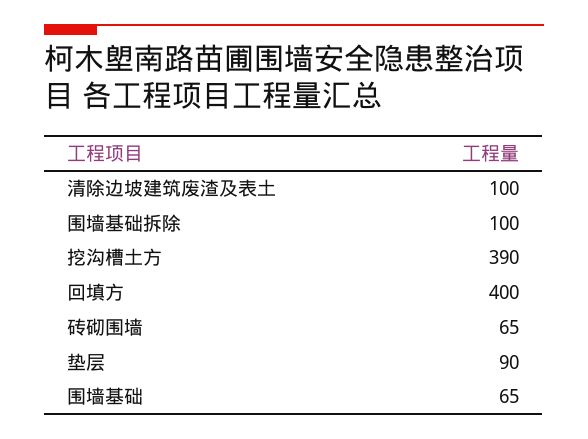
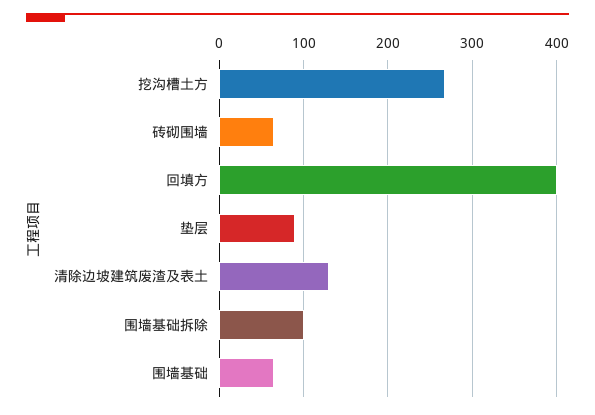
清除边坡建筑废渣及表土: 100 -> 130
挖沟槽土方: 390 -> 270

